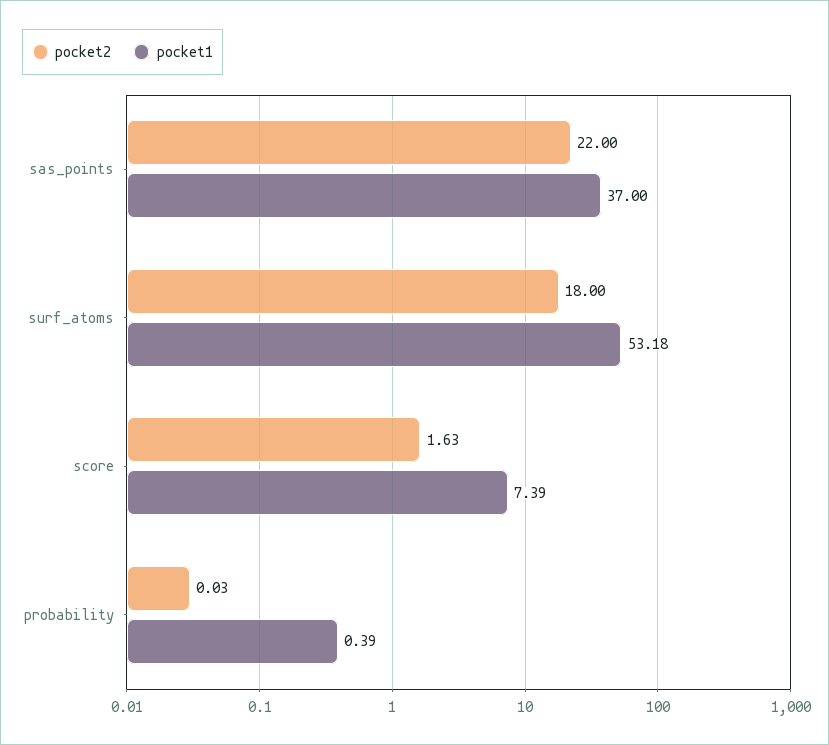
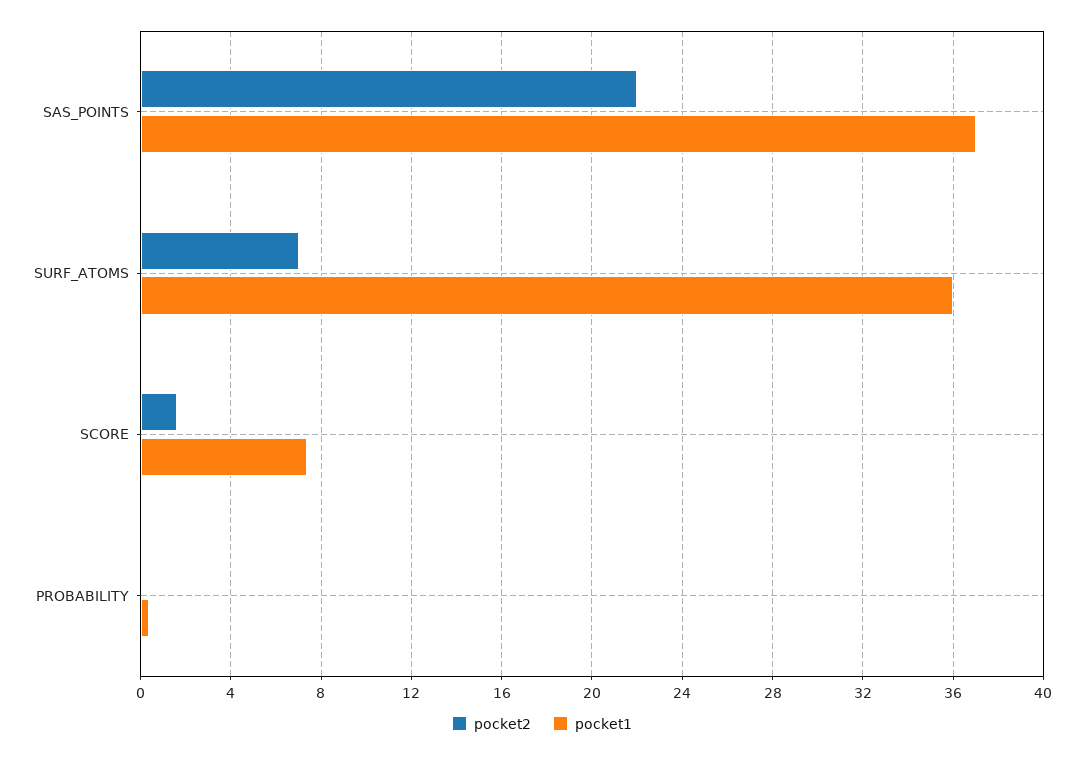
pocket2, surf_atoms: 18 -> 7
pocket1, surf_atoms: 53.18 -> 36

